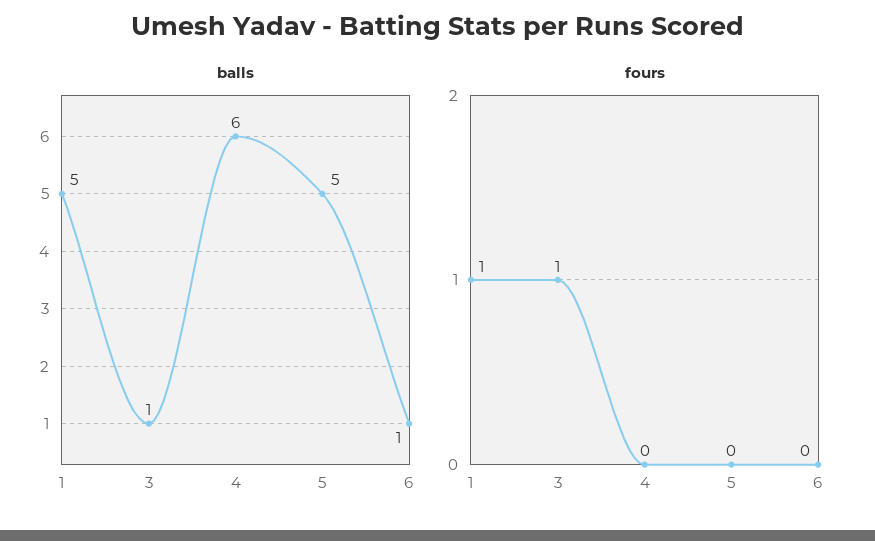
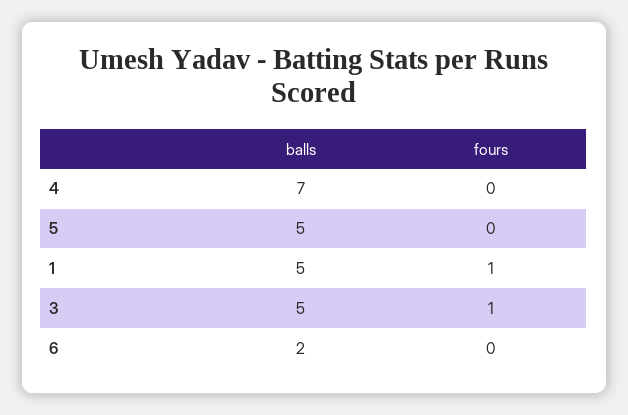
balls, 3: 1 -> 5
balls, 4: 6 -> 7
balls, 6: 1 -> 2

